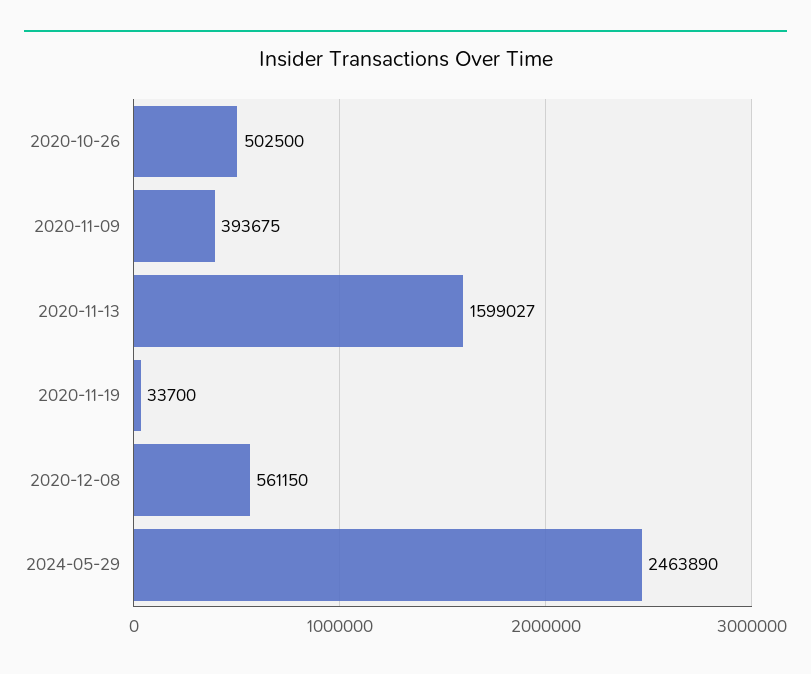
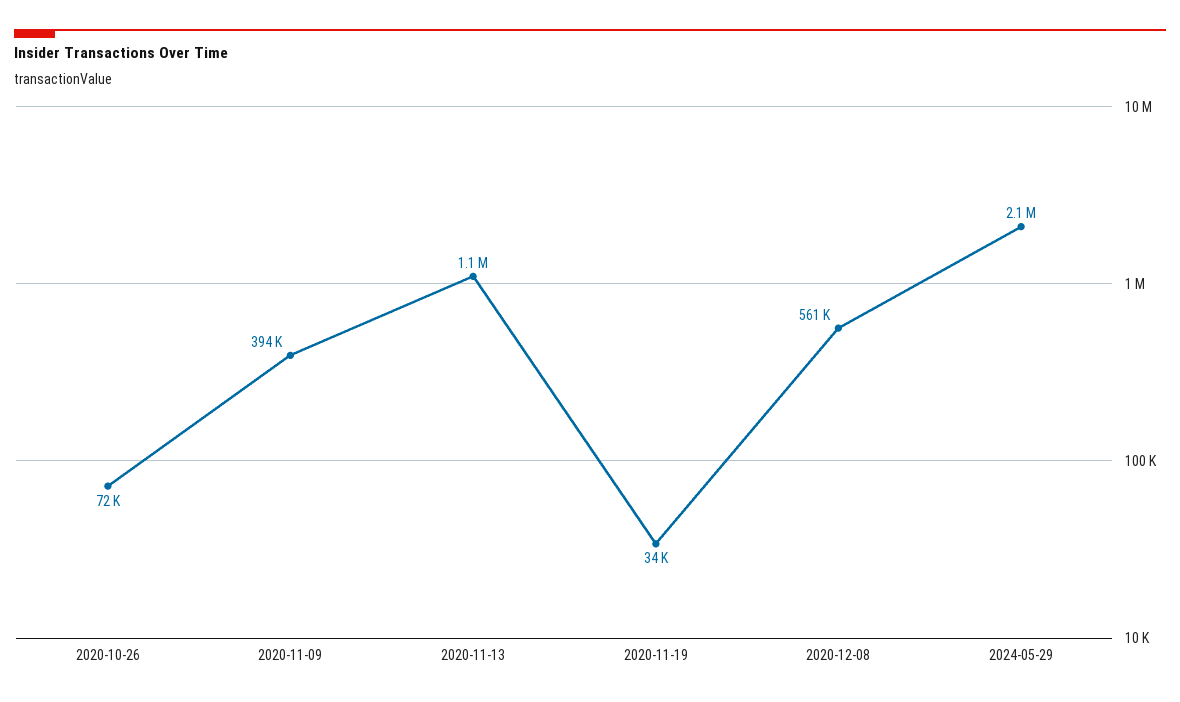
2020-10-26: 502500 -> 72000
2020-11-13: 1599027 -> 1100000
2024-05-29: 2463890 -> 2100000

